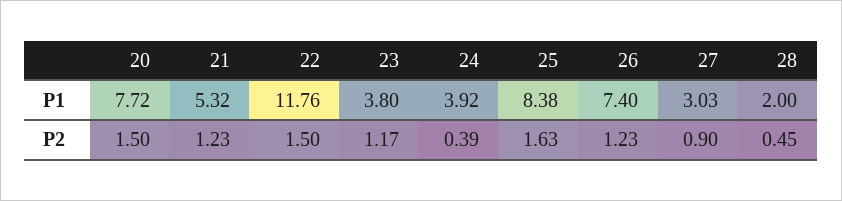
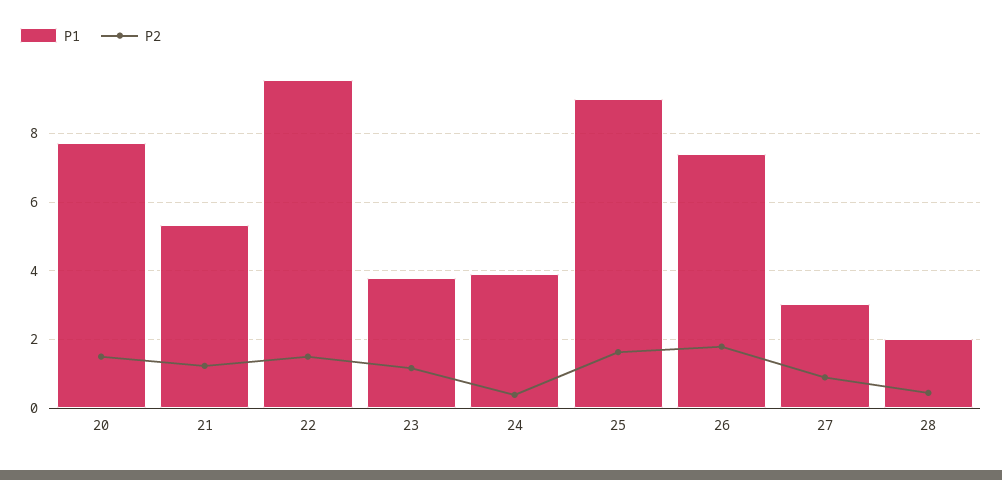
P1, 22: 11.76 -> 9.6
P1, 25: 8.38 -> 9
P2, 26: 1.23 -> 1.8

